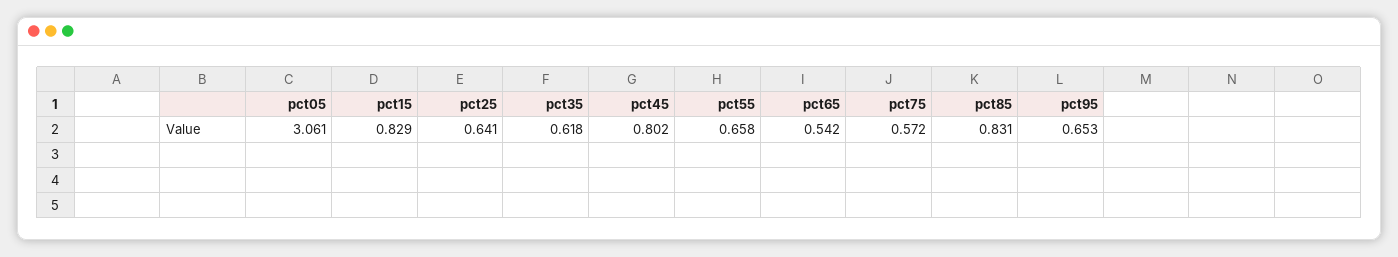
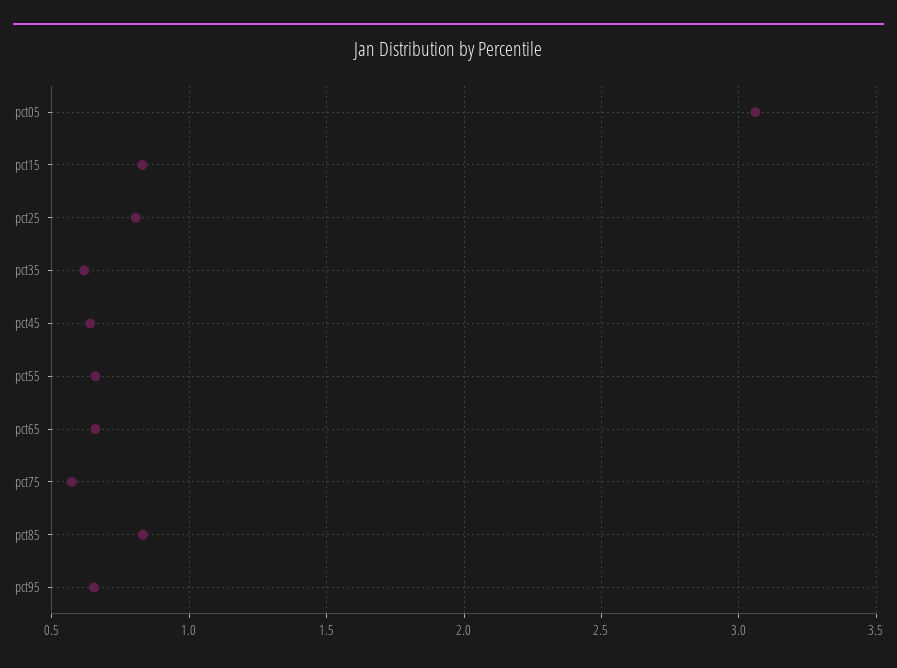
pct25: 0.641 -> 0.8
pct45: 0.802 -> 0.65
pct65: 0.542 -> 0.65

